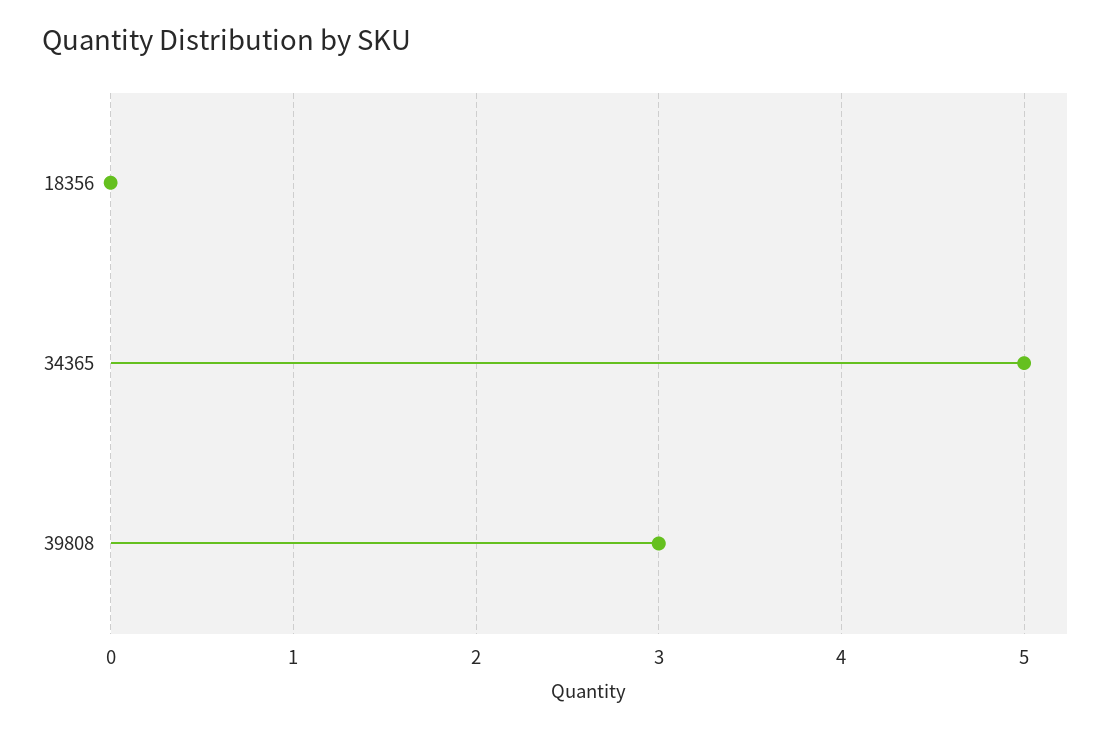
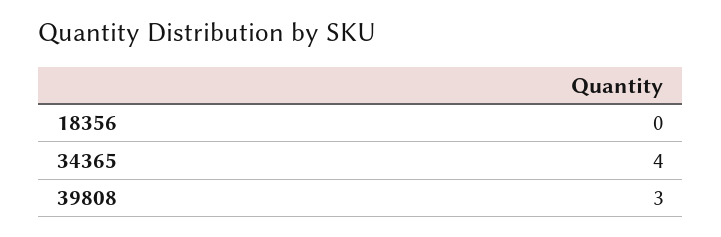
34365: 5 -> 4

